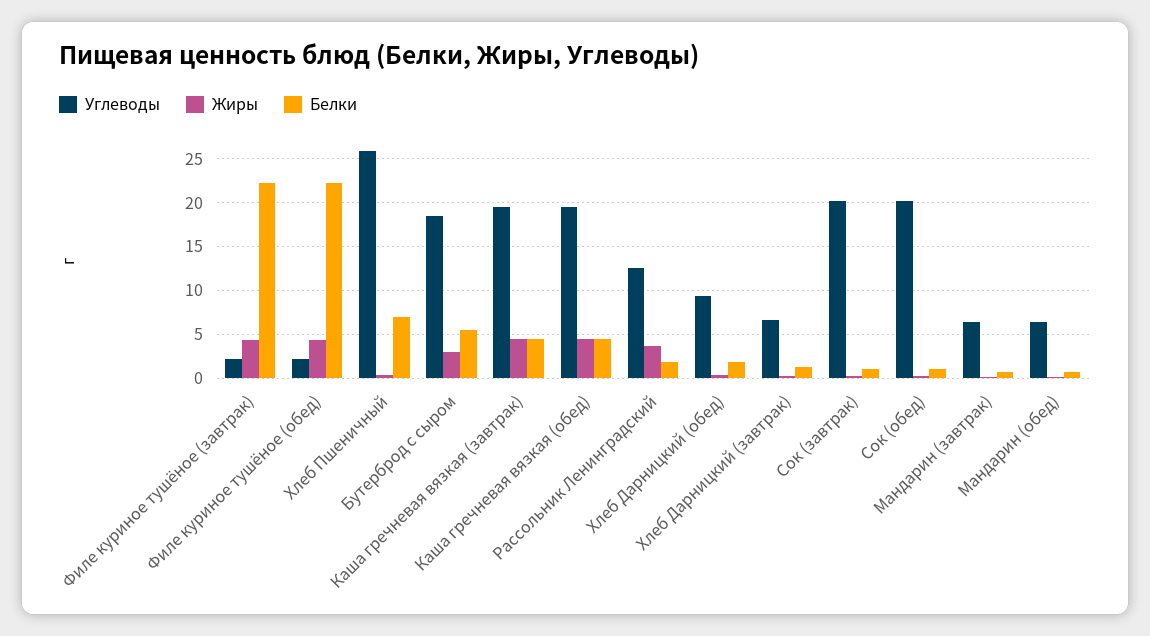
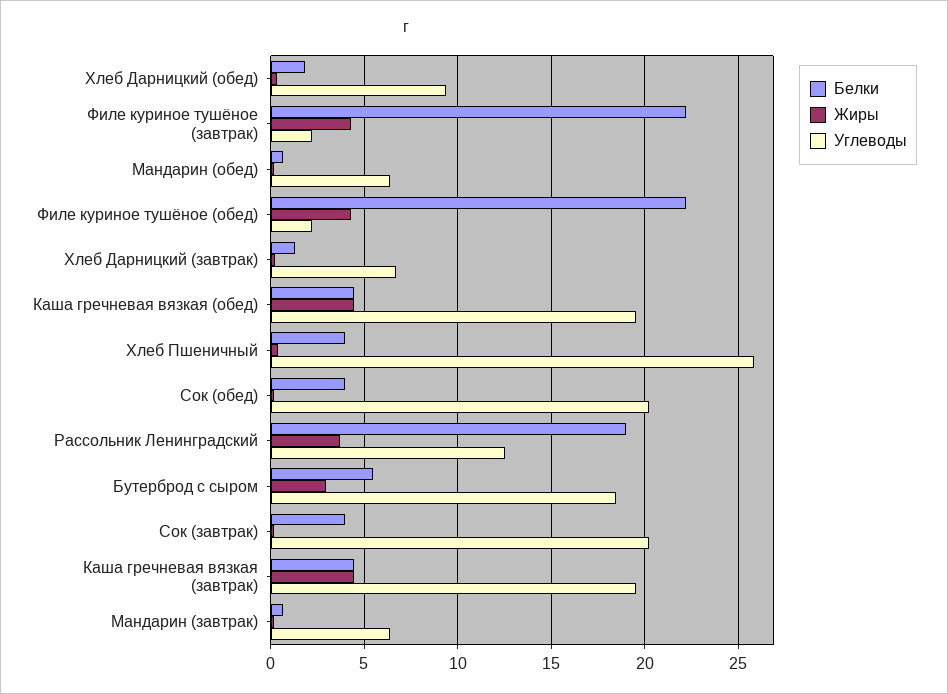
Белки, Хлеб Пшеничный: 7 -> 4
Белки, Рассольник Ленинградский: 2 -> 19
Белки, Сок (завтрак): 1 -> 4
Белки, Сок (обед): 1 -> 4

